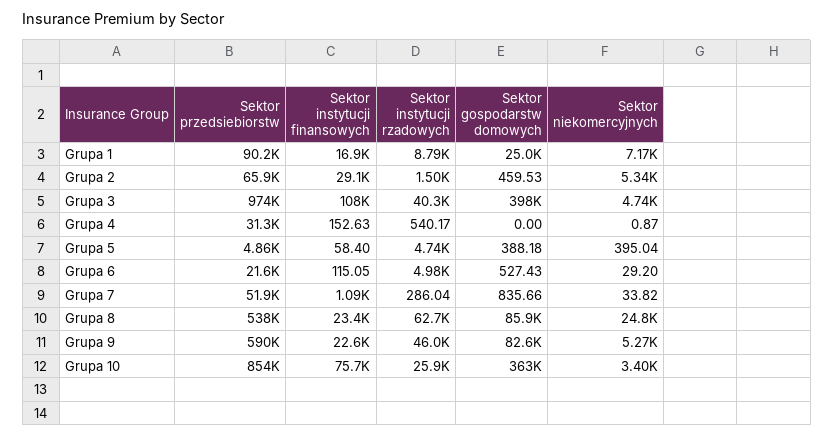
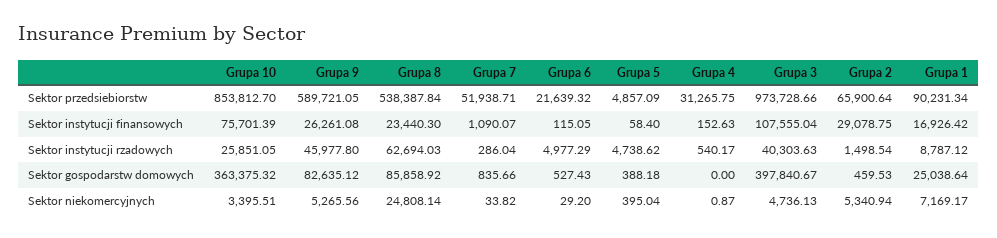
Sektor instytucji finansowych, Grupa 9: 22600 -> 26261.08

